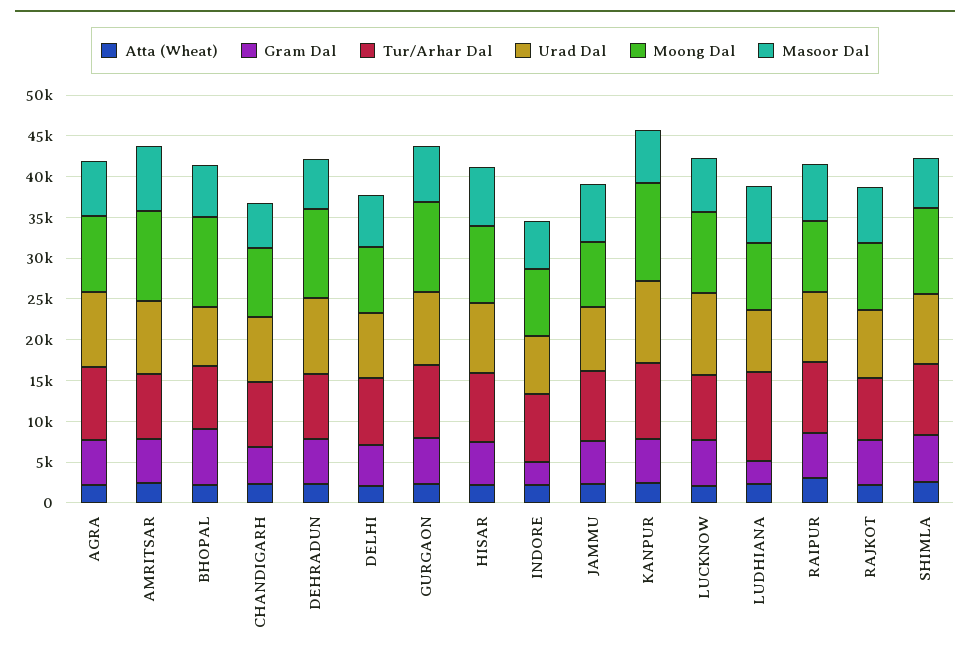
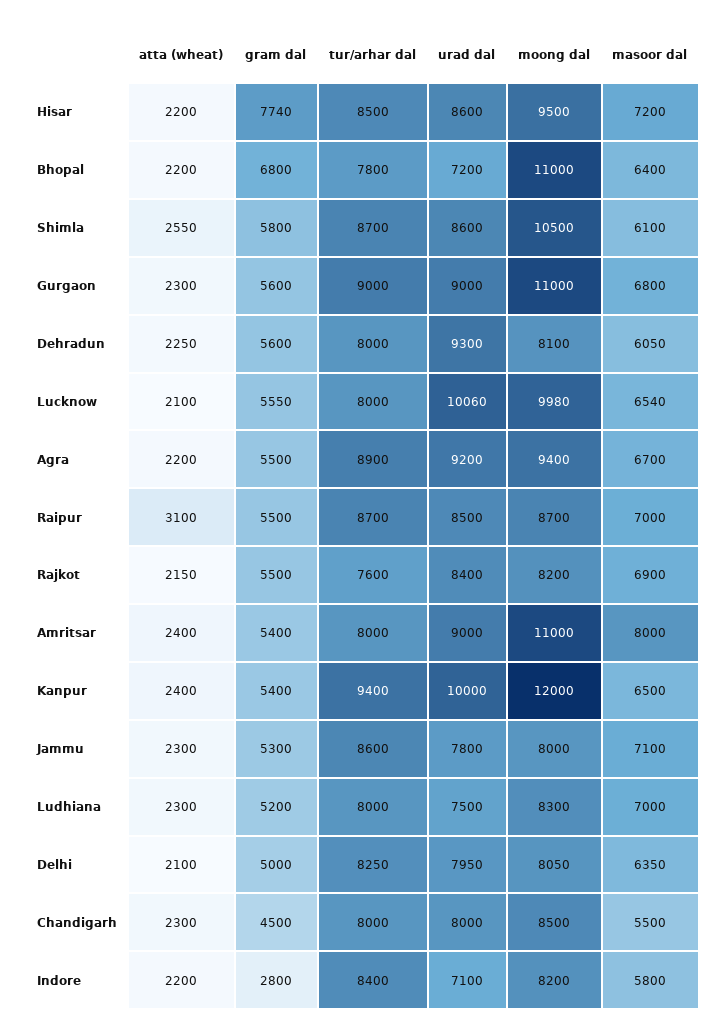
Moong Dal, DEHRADUN: 11000 -> 8100
Gram Dal, HISAR: 5000 -> 7740
Gram Dal, LUDHIANA: 3000 -> 5200
Tur/Arhar Dal, LUDHIANA: 11000 -> 8000

